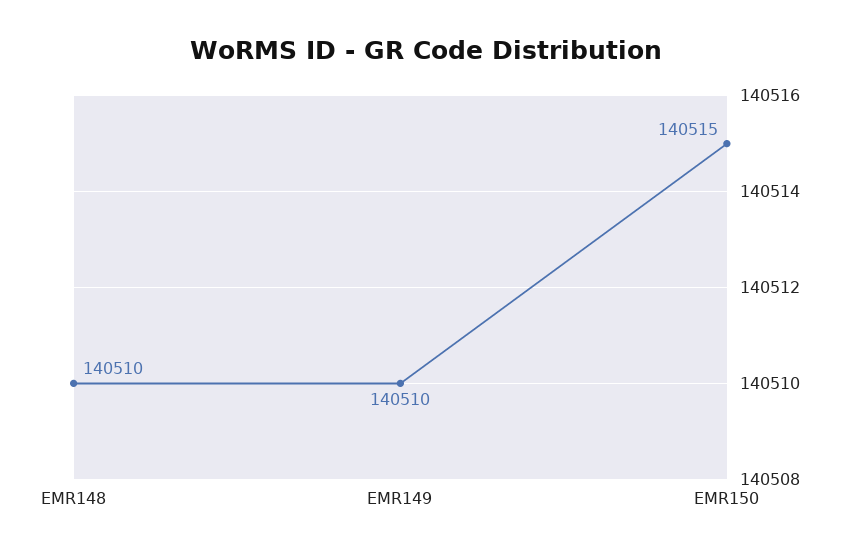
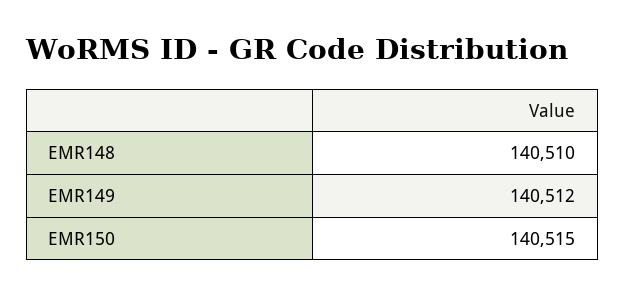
EMR149: 140510 -> 140512

